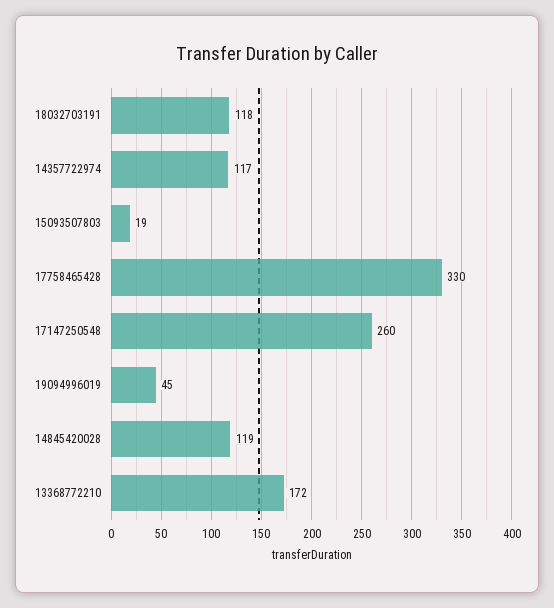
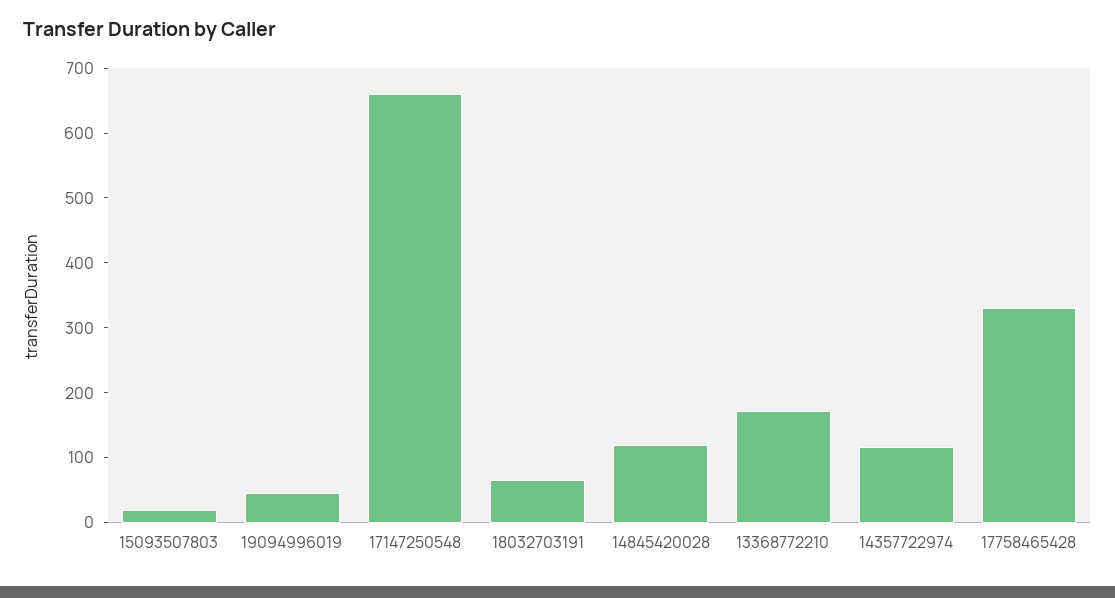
18032703191: 118 -> 60
17147250548: 260 -> 660

